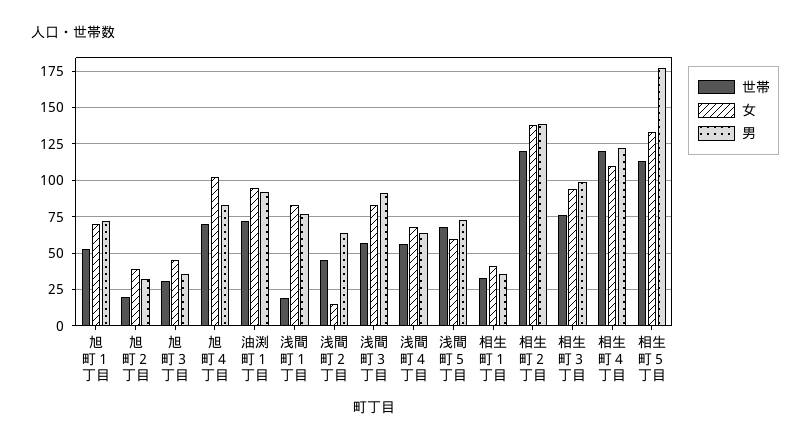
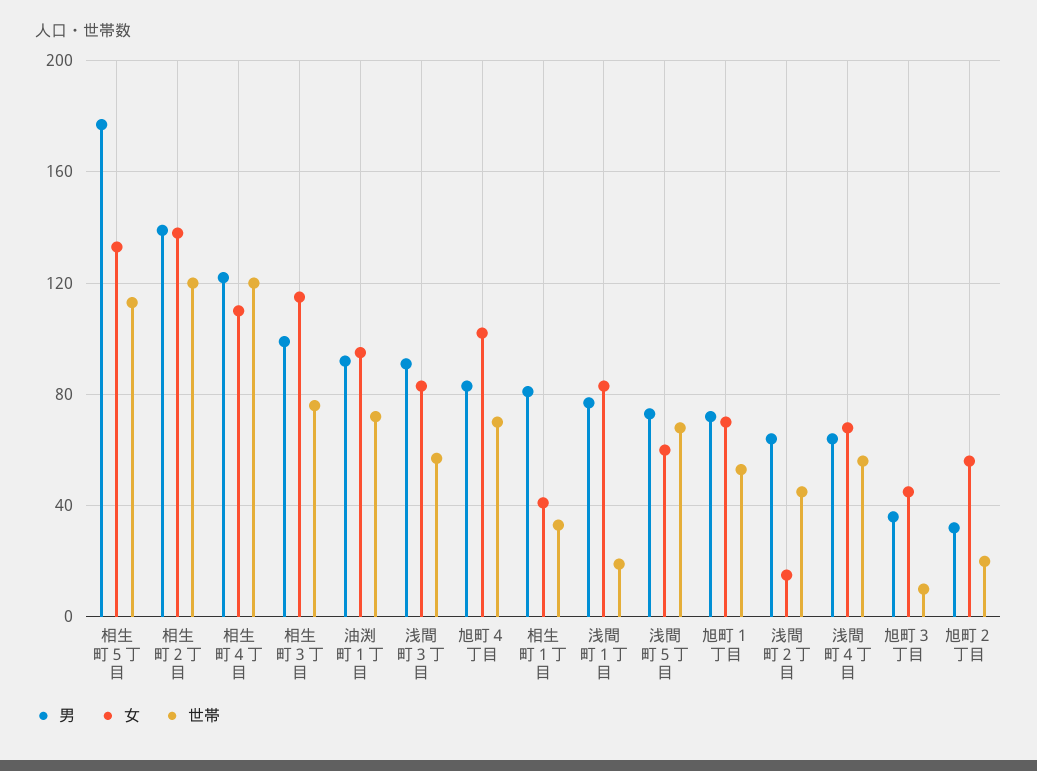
女, 旭町２丁目: 40 -> 55
世帯, 旭町３丁目: 30 -> 10
男, 相生町１丁目: 35 -> 80
女, 相生町３丁目: 95 -> 115

